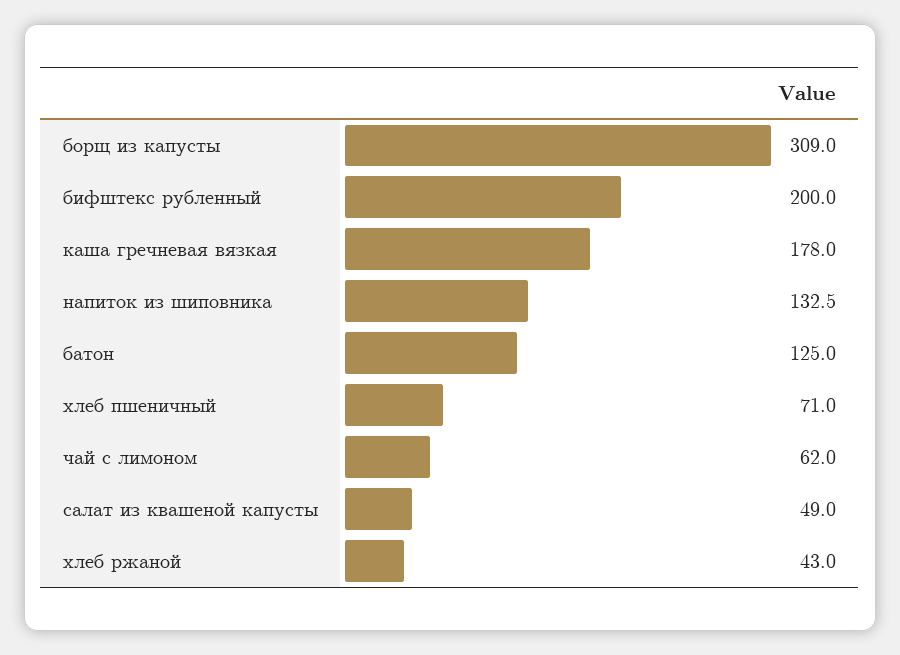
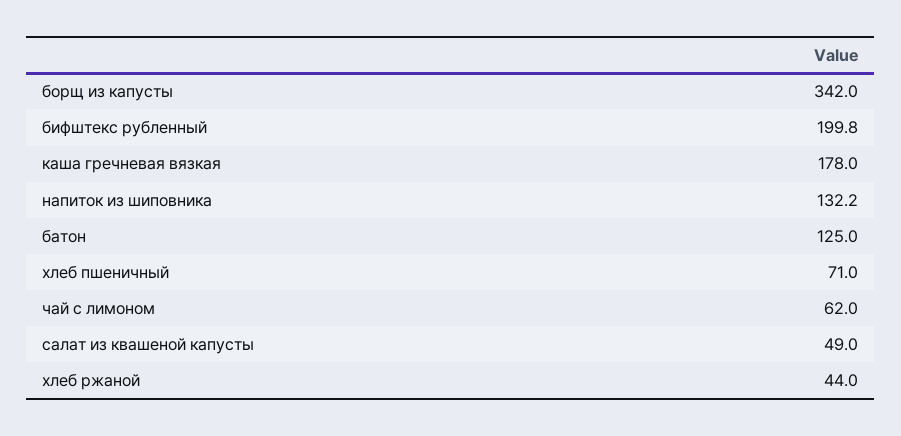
борщ из капусты: 309 -> 342
бифштекс рубленный: 200 -> 199.8
напиток из шиповника: 132.5 -> 132.2
хлеб ржаной: 43 -> 44

